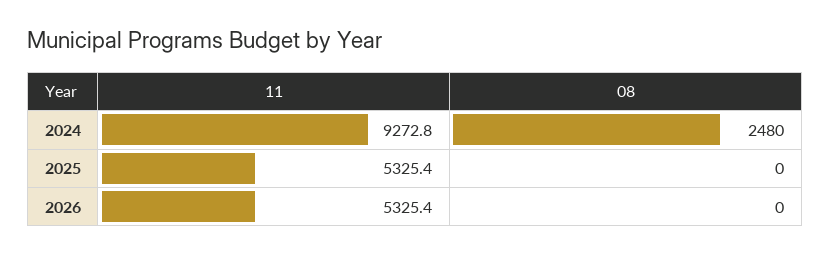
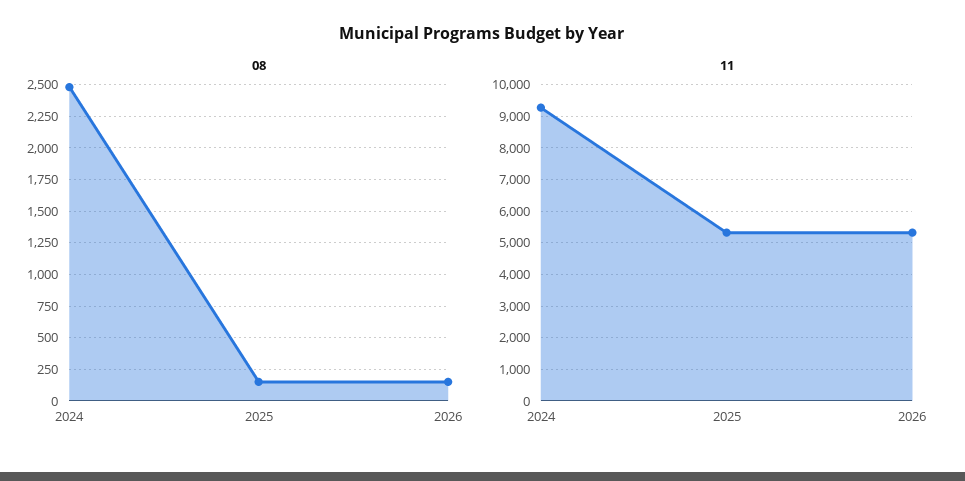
08, 2025: 0 -> 150
08, 2026: 0 -> 150

